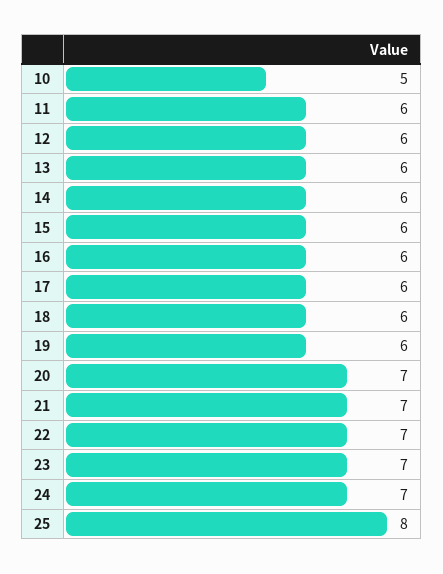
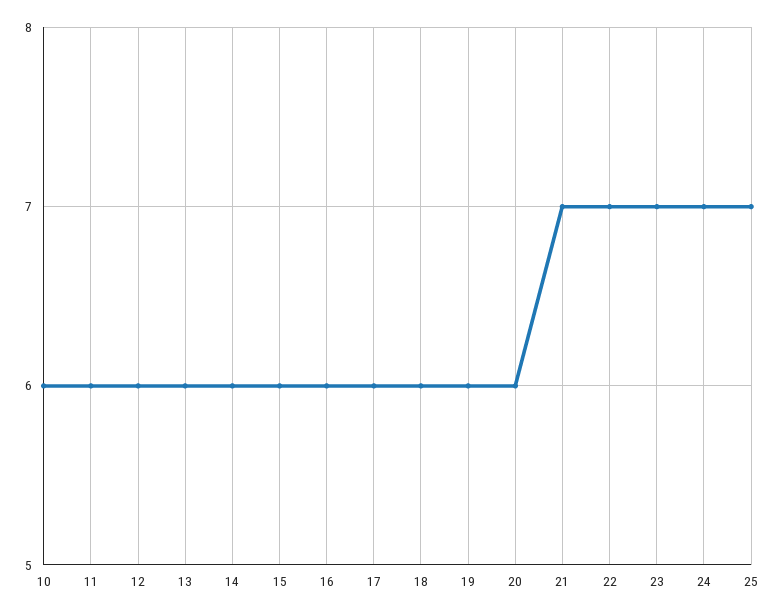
10: 5 -> 6
20: 7 -> 6
25: 8 -> 7

